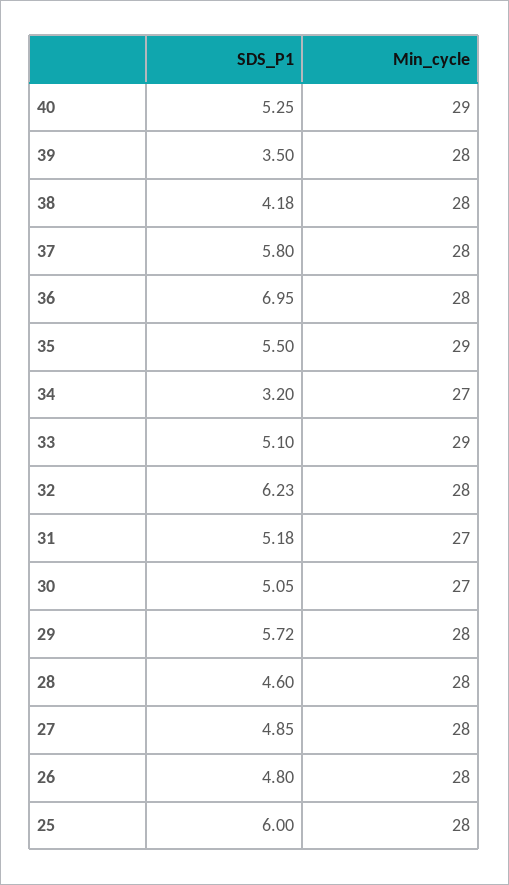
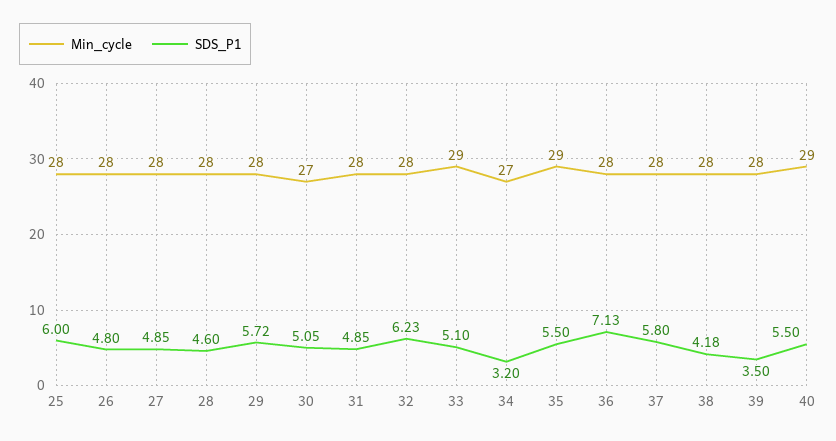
SDS_P1, 40: 5.25 -> 5.5
SDS_P1, 36: 6.95 -> 7.13
SDS_P1, 31: 5.18 -> 4.85
Min_cycle, 31: 27 -> 28

